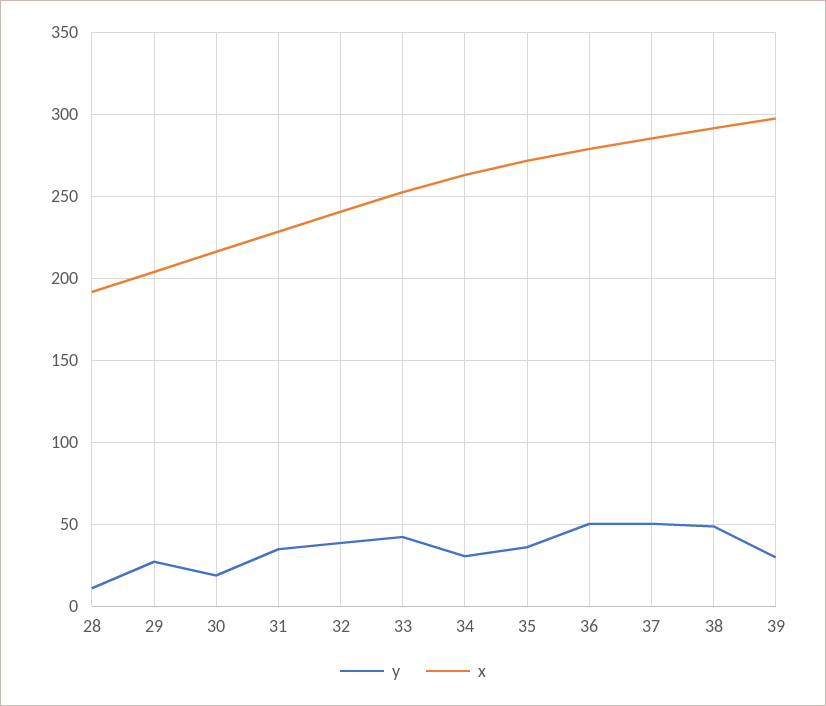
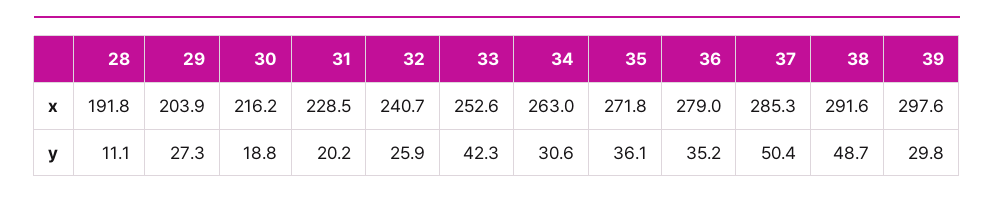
y, 31: 35 -> 20.2
y, 32: 40 -> 25.9
y, 36: 50 -> 35.2

